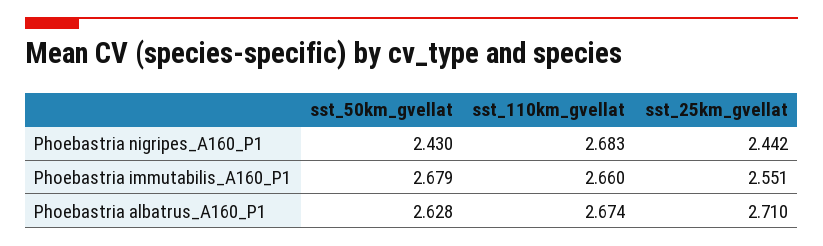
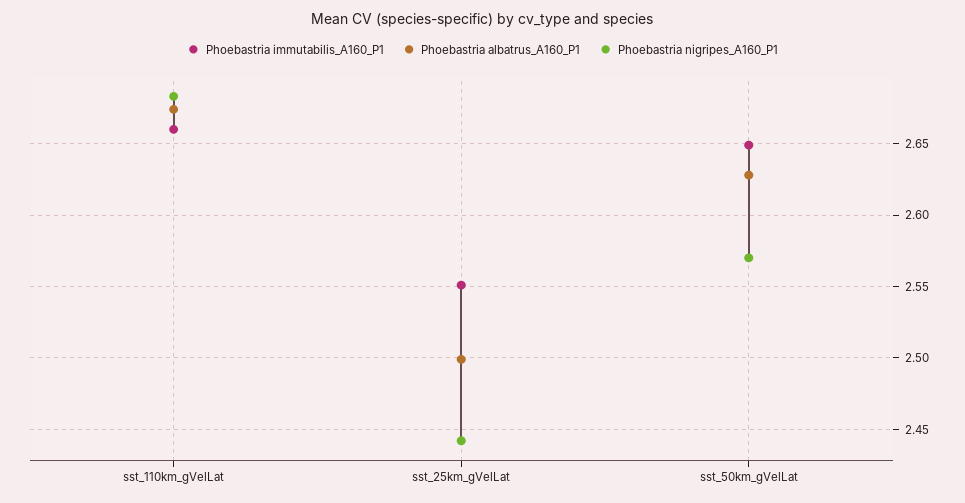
Phoebastria nigripes_A160_P1, sst_50km_gvellat: 2.43 -> 2.57
Phoebastria immutabilis_A160_P1, sst_50km_gvellat: 2.679 -> 2.65
Phoebastria albatrus_A160_P1, sst_25km_gvellat: 2.71 -> 2.5

